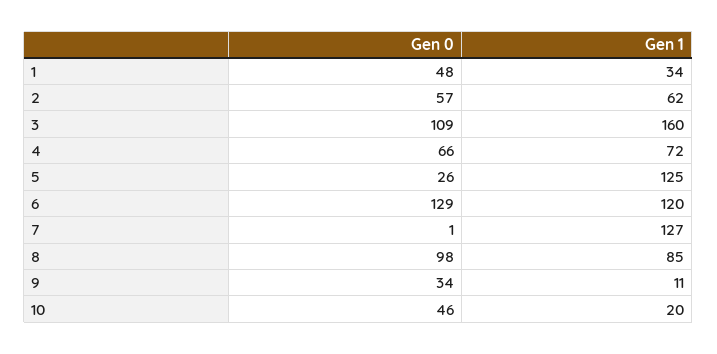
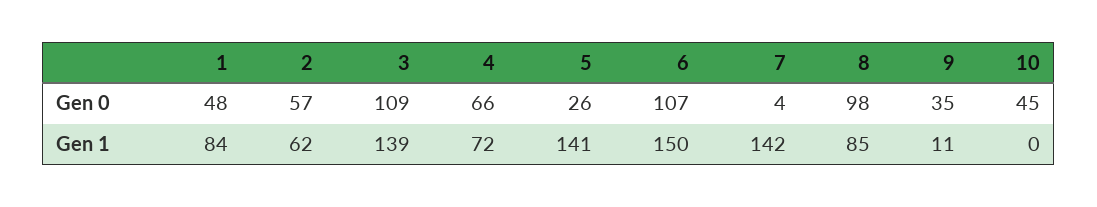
Gen 1, 1: 34 -> 84
Gen 1, 3: 160 -> 139
Gen 1, 5: 125 -> 141
Gen 0, 6: 129 -> 107
Gen 1, 6: 120 -> 150
Gen 0, 7: 1 -> 4
Gen 1, 7: 127 -> 142
Gen 0, 9: 34 -> 35
Gen 0, 10: 46 -> 45
Gen 1, 10: 20 -> 0

